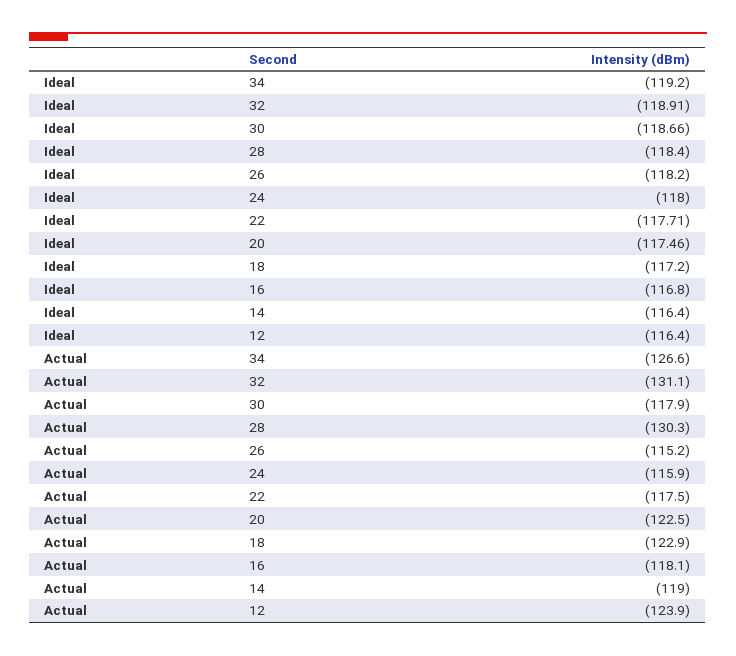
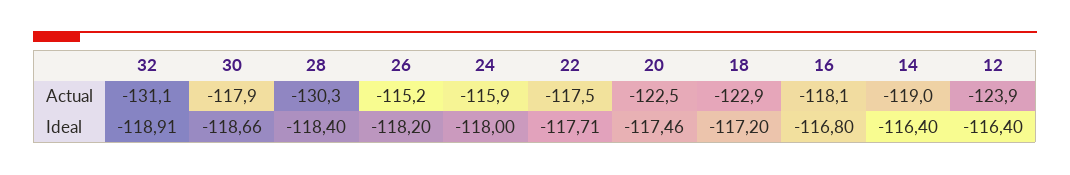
Ideal, 34: -119.2 -> none
Actual, 34: -126.6 -> none

